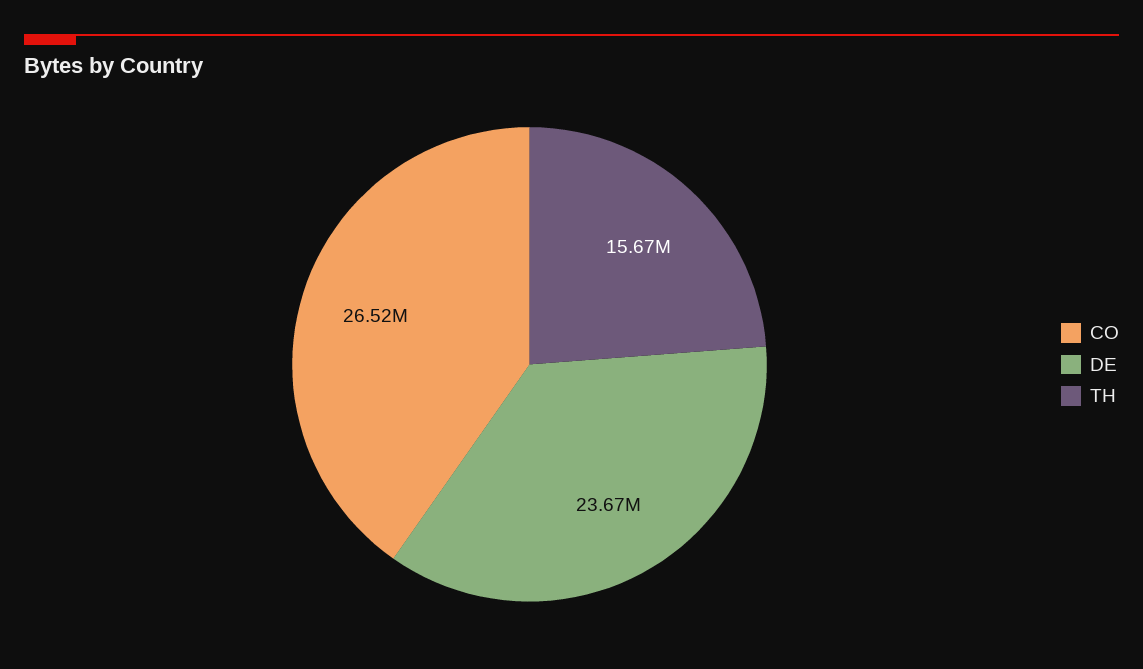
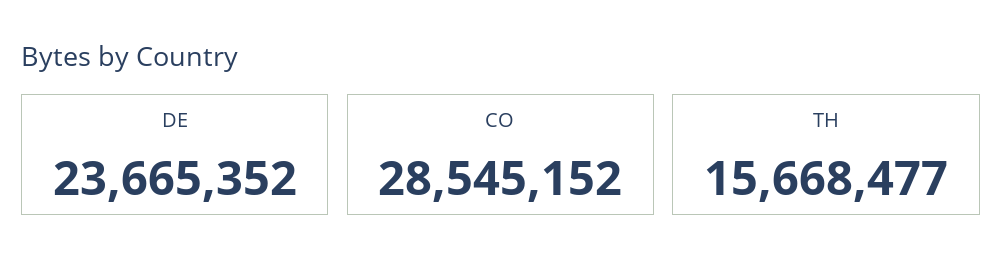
CO: 26520000 -> 28545152

